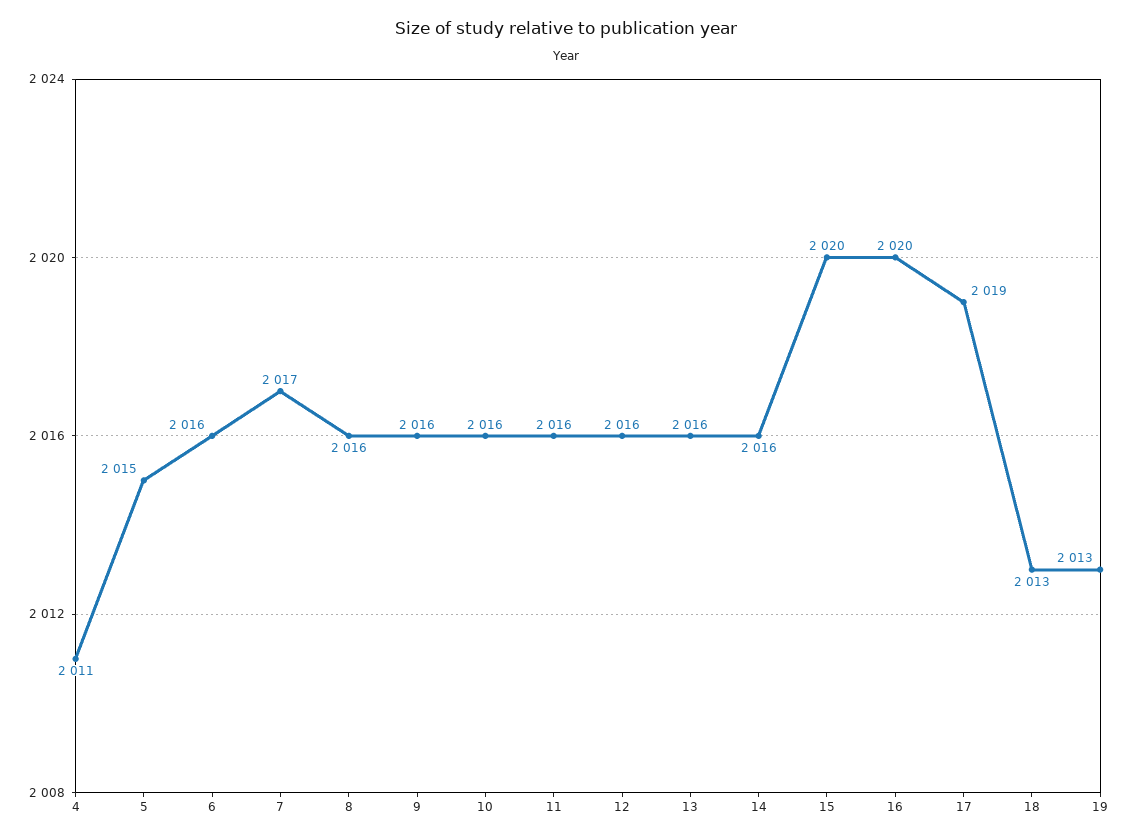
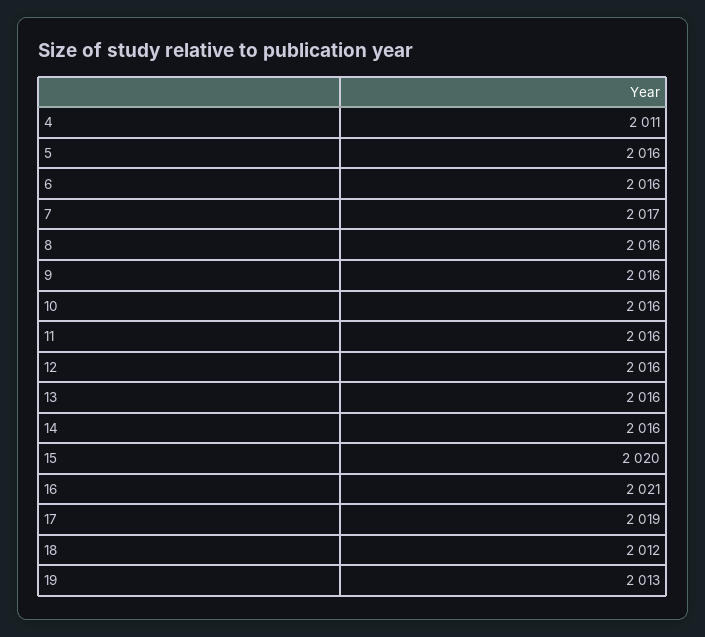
5: 2015 -> 2016
16: 2020 -> 2021
18: 2013 -> 2012

